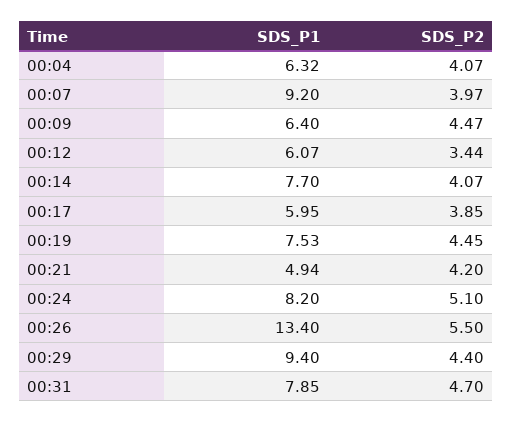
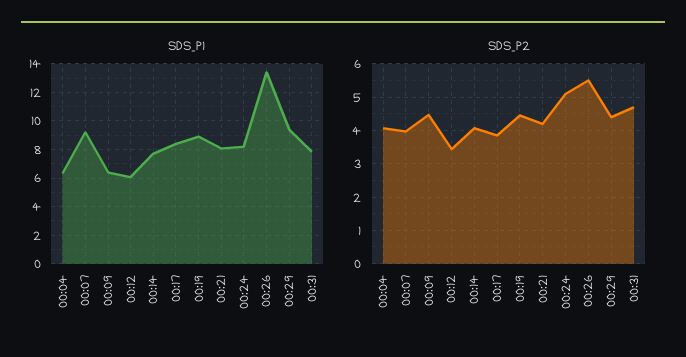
SDS_P1, 00:17: 5.95 -> 8.5
SDS_P1, 00:19: 7.53 -> 9
SDS_P1, 00:21: 4.94 -> 8

